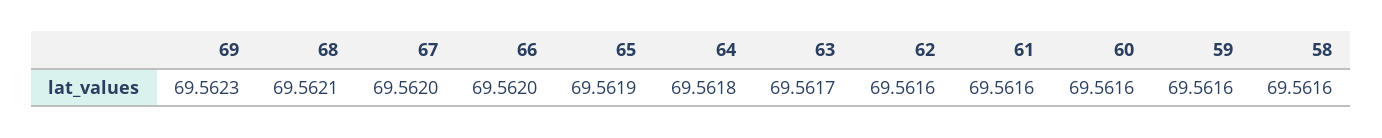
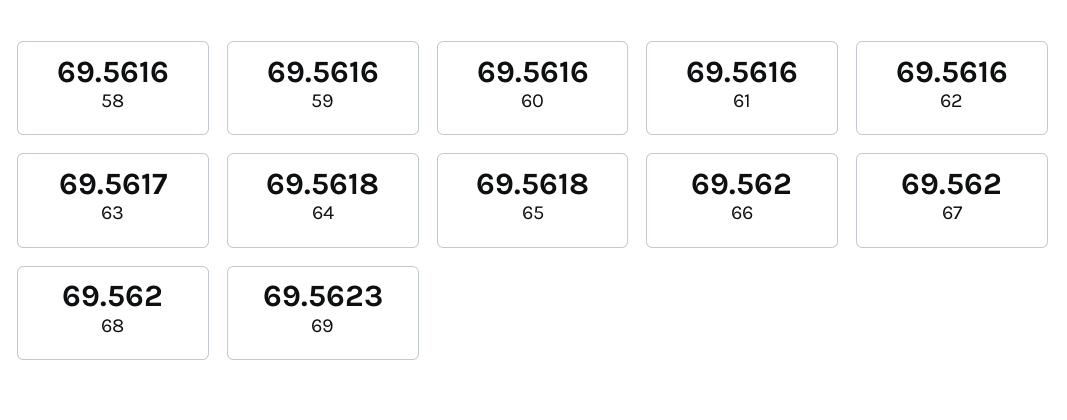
68: 69.5621 -> 69.562
65: 69.5619 -> 69.5618

